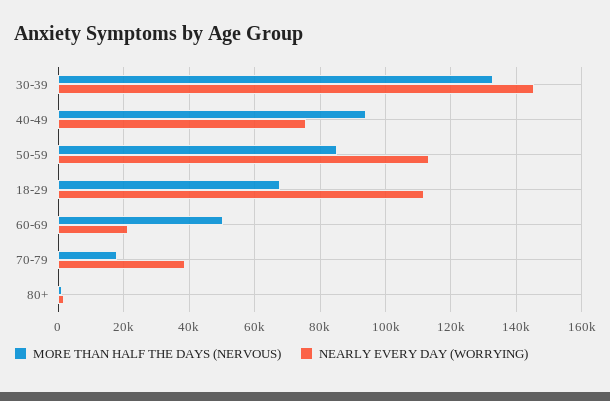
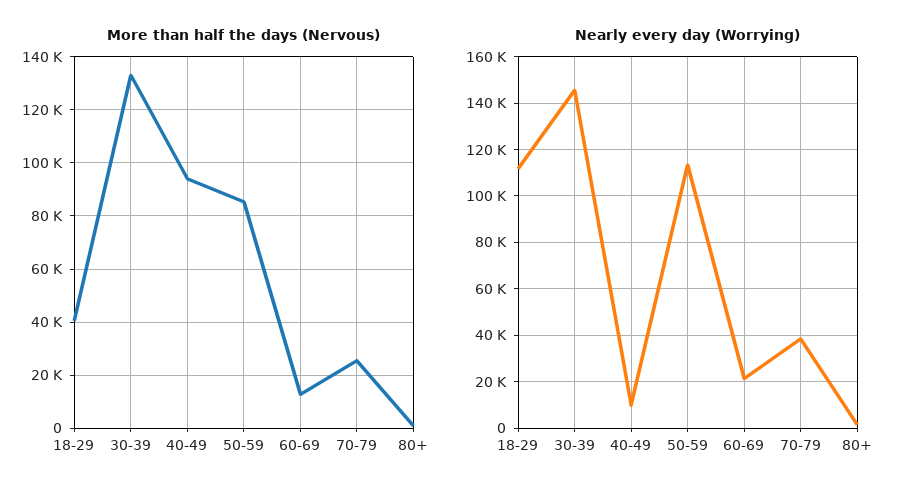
NEARLY EVERY DAY (WORRYING), 40-49: 76000 -> 10000
MORE THAN HALF THE DAYS (NERVOUS), 18-29: 68000 -> 40000
MORE THAN HALF THE DAYS (NERVOUS), 60-69: 50000 -> 12500
MORE THAN HALF THE DAYS (NERVOUS), 70-79: 18000 -> 25000

